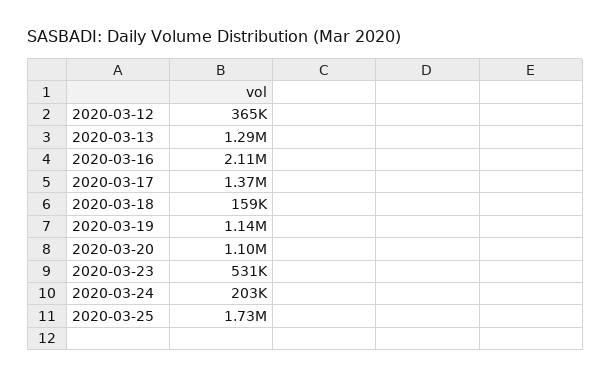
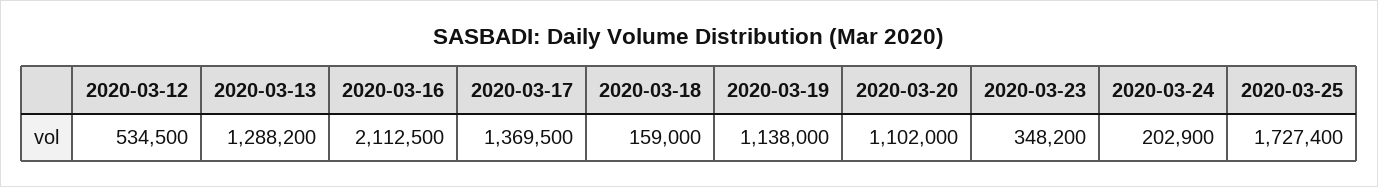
2020-03-12: 365000 -> 534500
2020-03-23: 531000 -> 348200

